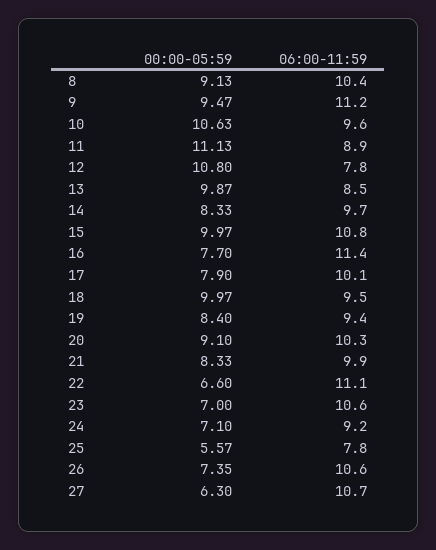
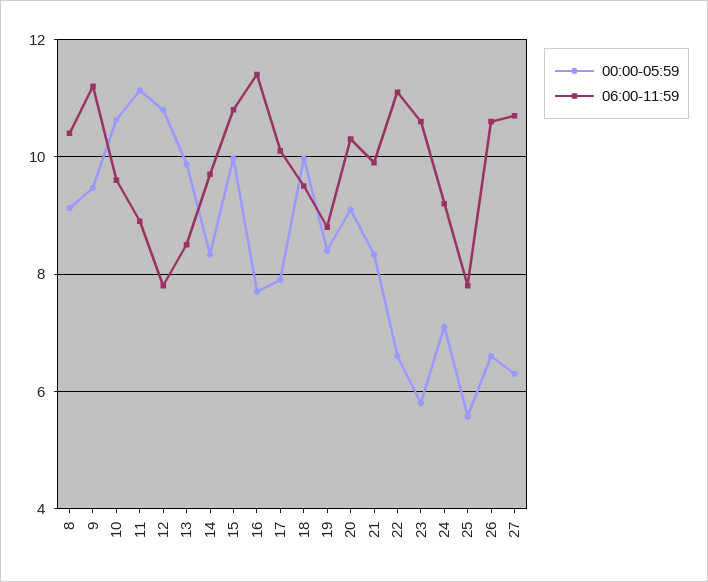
06:00-11:59, 19: 9.4 -> 8.8
00:00-05:59, 23: 7 -> 5.8
00:00-05:59, 26: 7.35 -> 6.6

